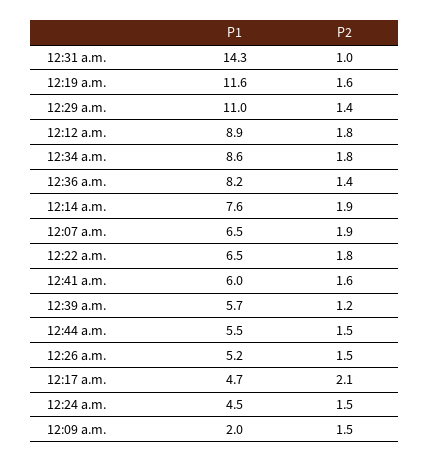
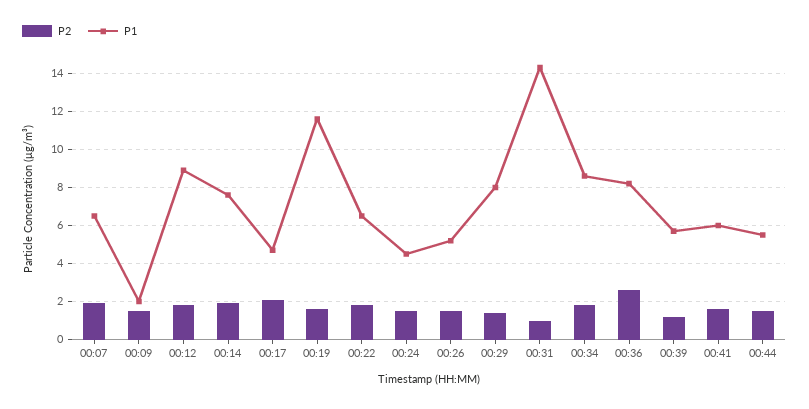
P1, 12:29 a.m.: 11 -> 8
P2, 12:36 a.m.: 1.4 -> 2.5

